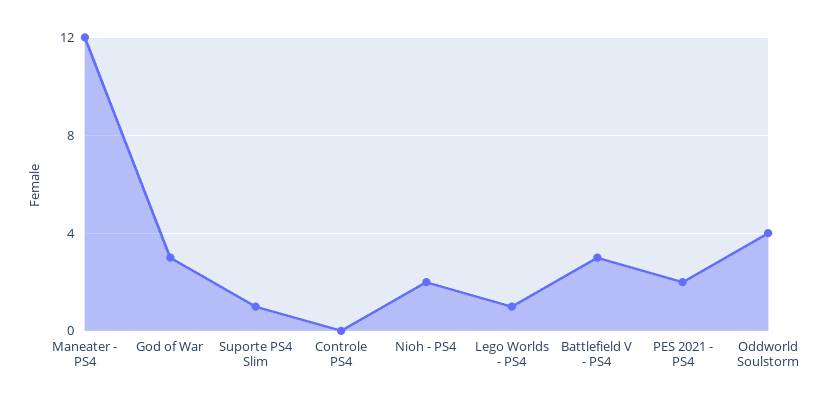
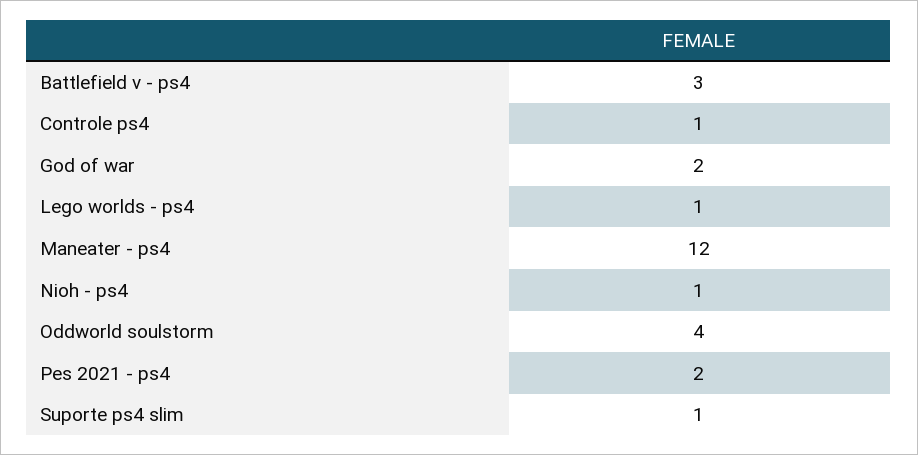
God of War: 3 -> 2
Controle PS4: 0 -> 1
Nioh - PS4: 2 -> 1

